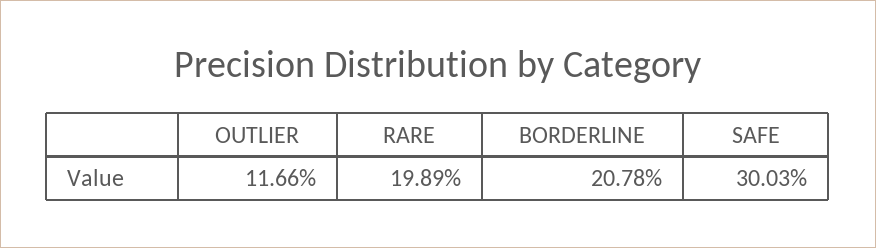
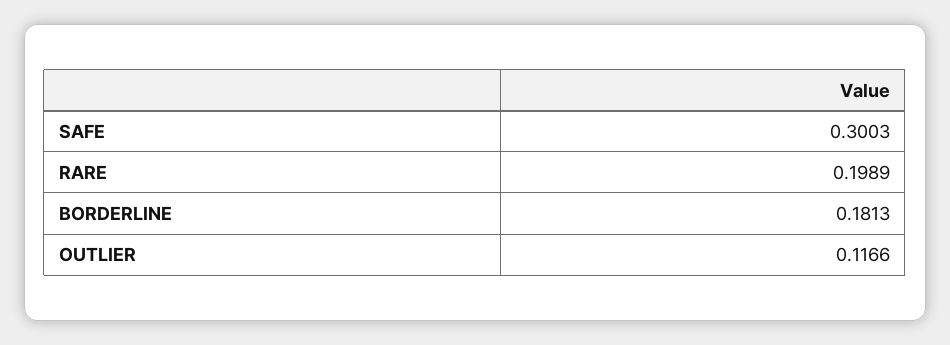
BORDERLINE: 0.2078 -> 0.1813

